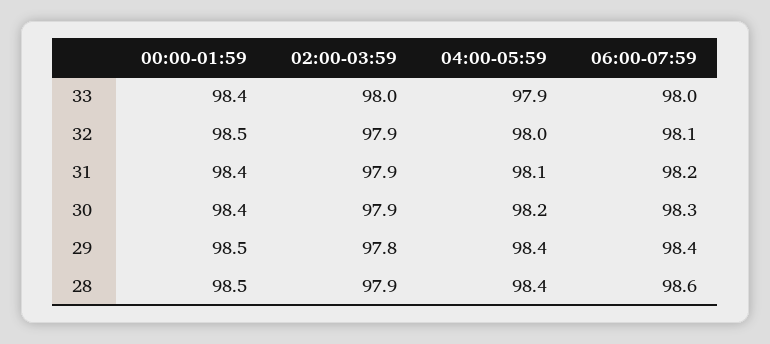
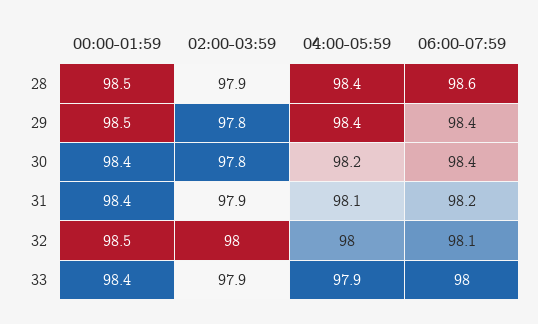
02:00-03:59, 33: 98 -> 97.9
02:00-03:59, 32: 97.9 -> 98
02:00-03:59, 30: 97.9 -> 97.8
06:00-07:59, 30: 98.3 -> 98.4

